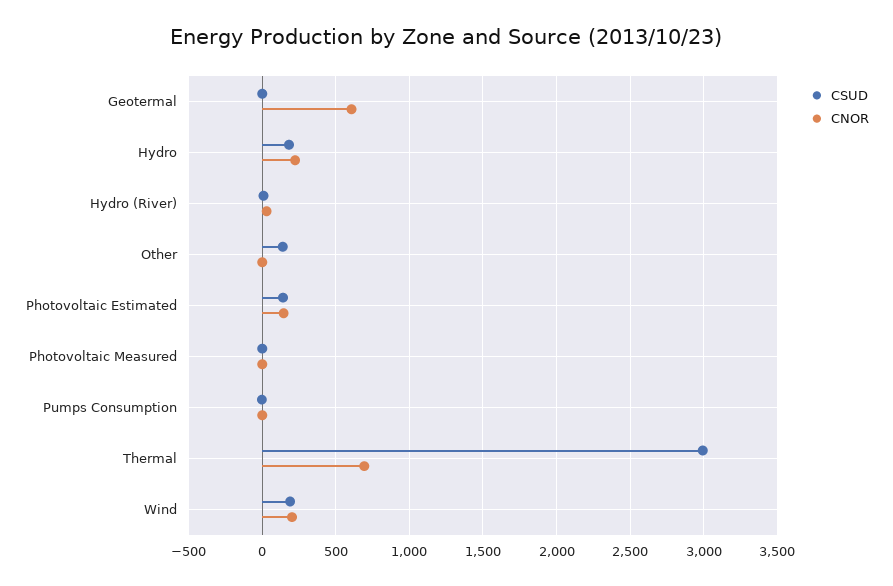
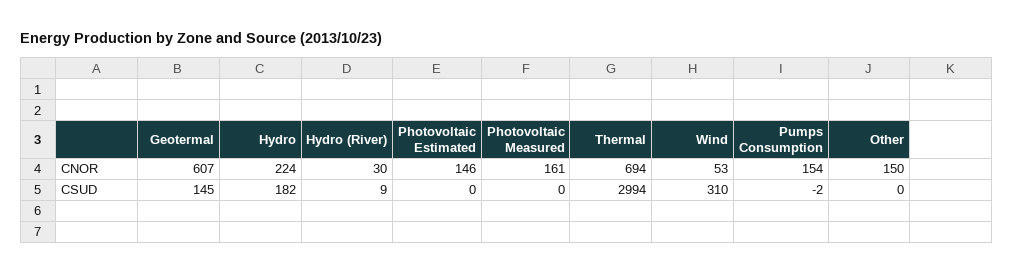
CSUD, Geotermal: 0 -> 145
CSUD, Other: 150 -> 0
CNOR, Other: 0 -> 150
CSUD, Photovoltaic Estimated: 150 -> 0
CNOR, Photovoltaic Measured: 0 -> 161
CNOR, Pumps Consumption: 0 -> 154
CSUD, Wind: 200 -> 310
CNOR, Wind: 200 -> 53

